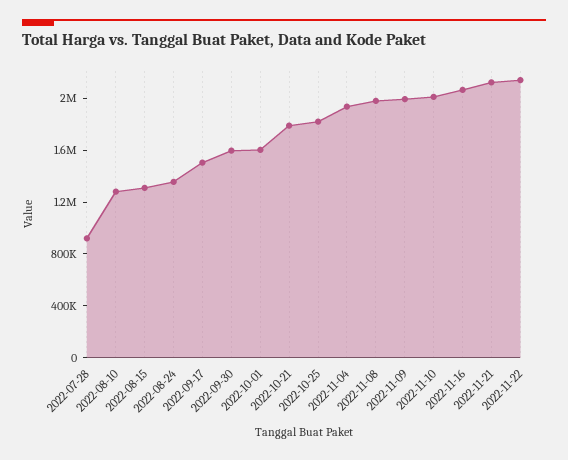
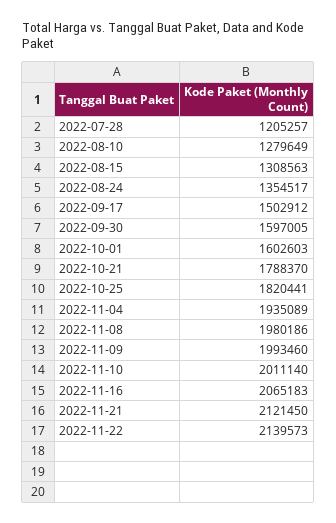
2022-07-28: 900000 -> 1205257

